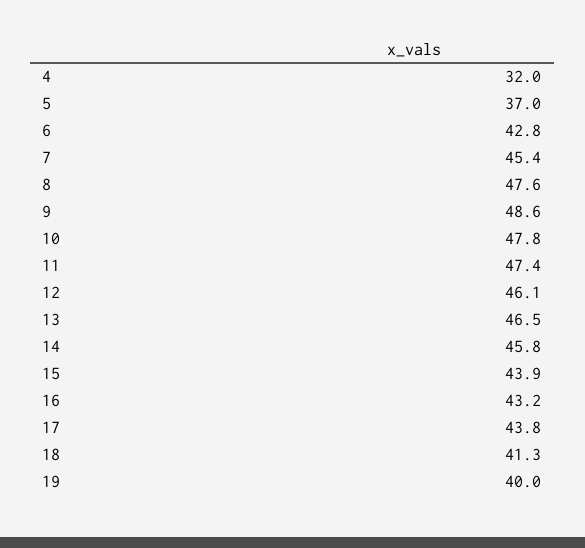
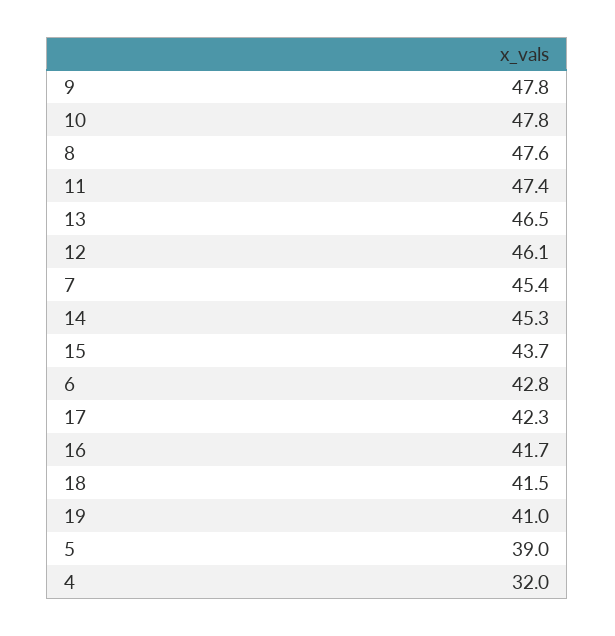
5: 37 -> 39
9: 48.6 -> 47.8
14: 45.8 -> 45.3
15: 43.9 -> 43.7
16: 43.2 -> 41.7
17: 43.8 -> 42.3
18: 41.3 -> 41.5
19: 40 -> 41

